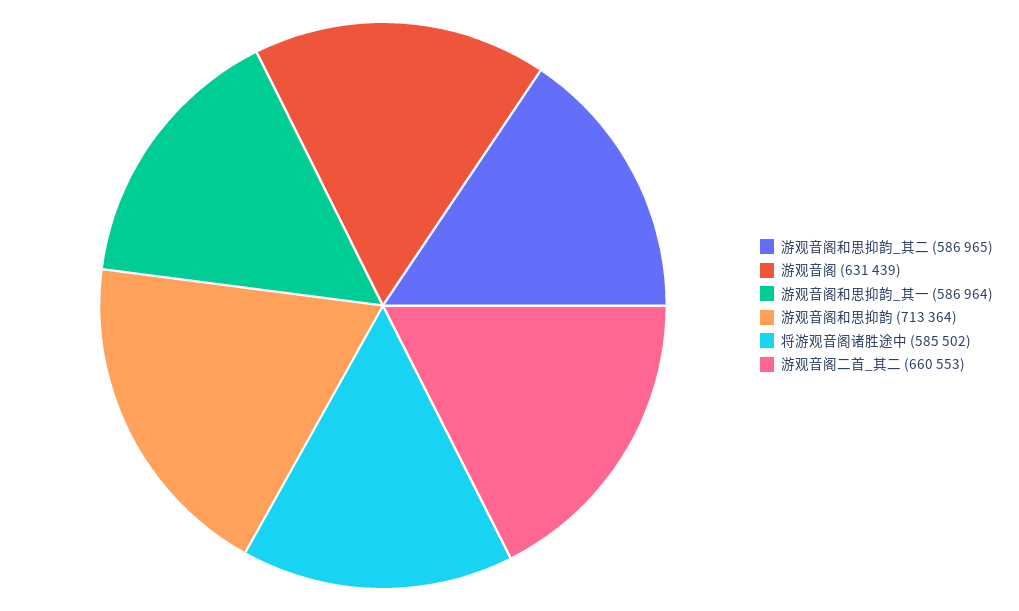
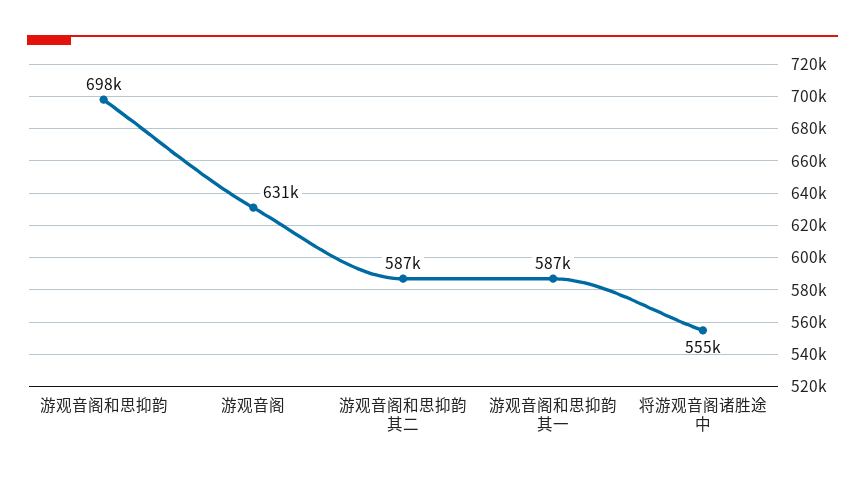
游观音阁和思抑韵: 713364 -> 698000
将游观音阁诸胜途中: 585502 -> 555000
游观音阁二首_其二: 660553 -> none

